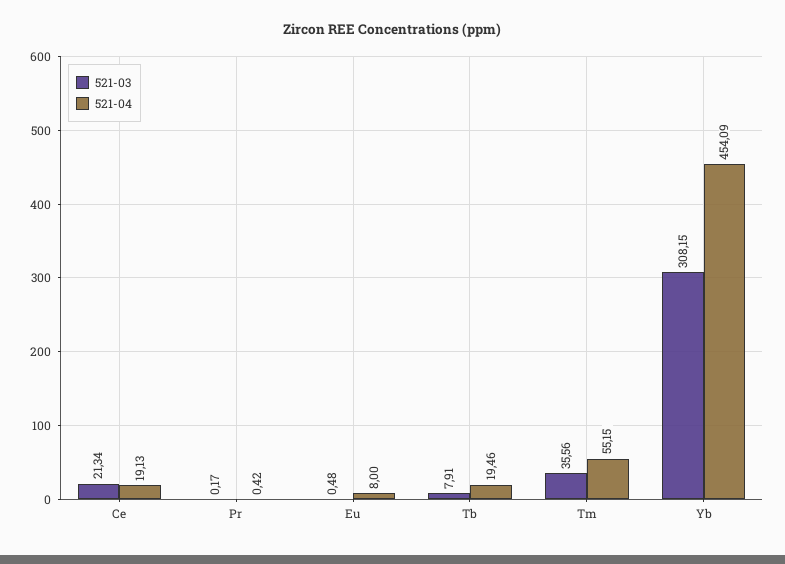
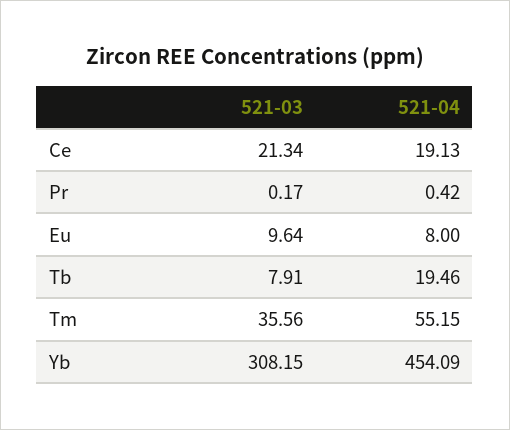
521-03, Eu: 0.48 -> 9.64

